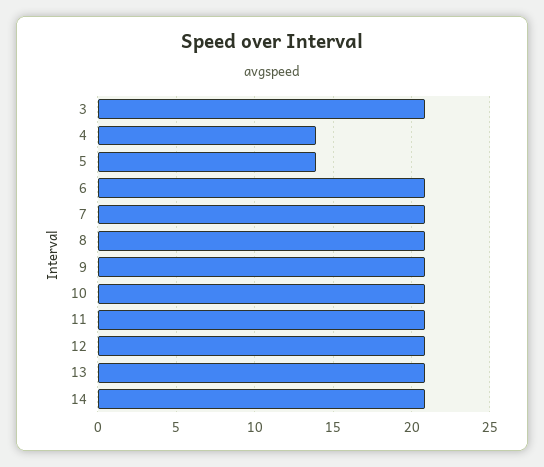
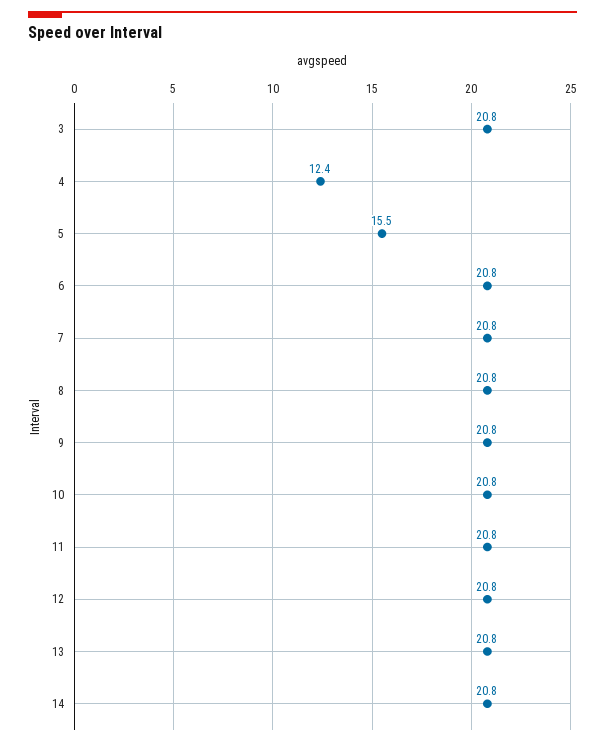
4: 14 -> 12.4
5: 14 -> 15.5

